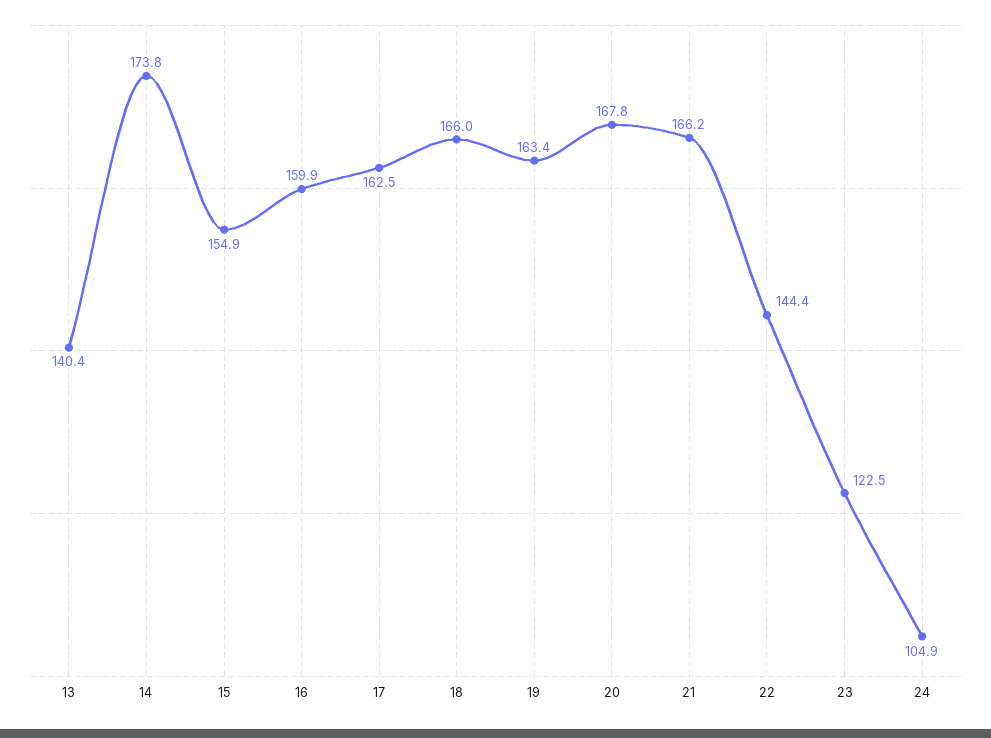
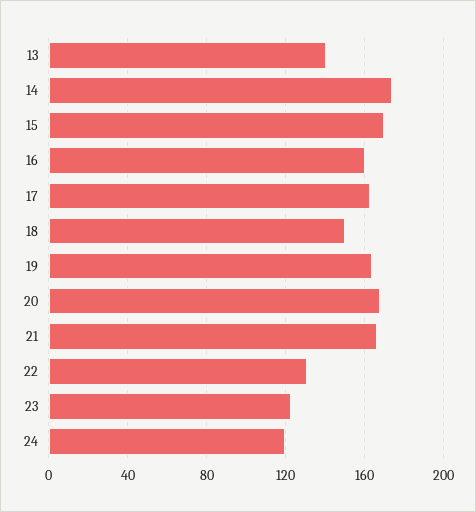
15: 154.9 -> 170
18: 166 -> 150
22: 144.4 -> 130
24: 104.9 -> 120

